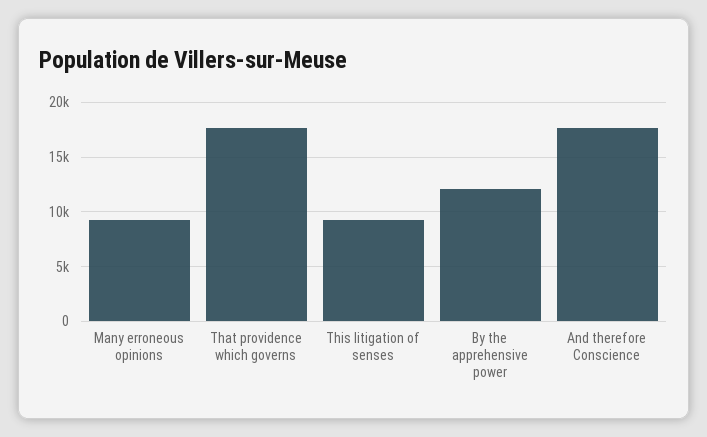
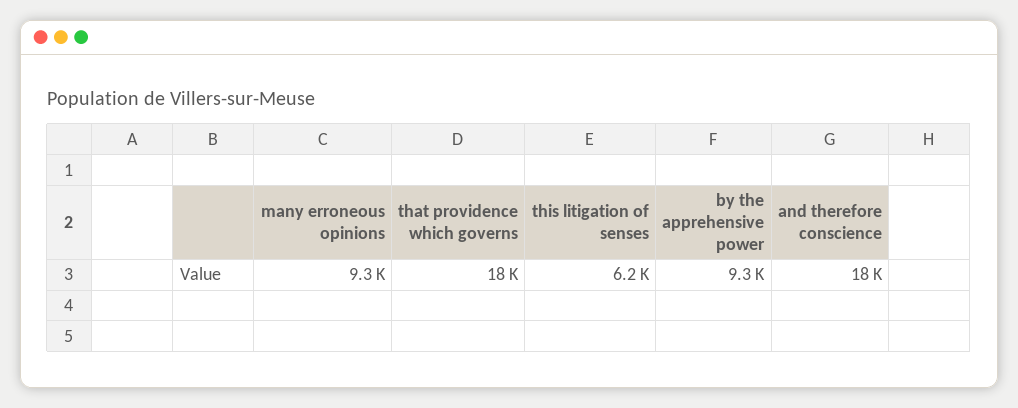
This litigation of senses: 9000 -> 6200
By the apprehensive power: 12000 -> 9300

